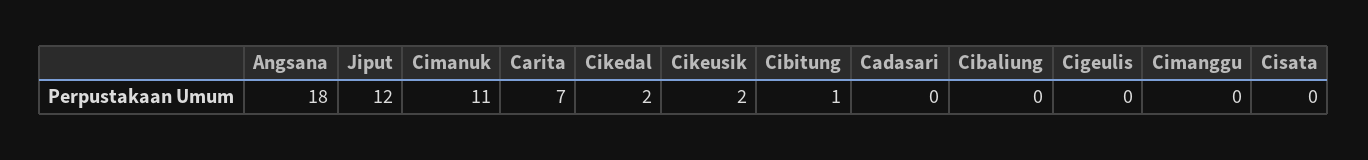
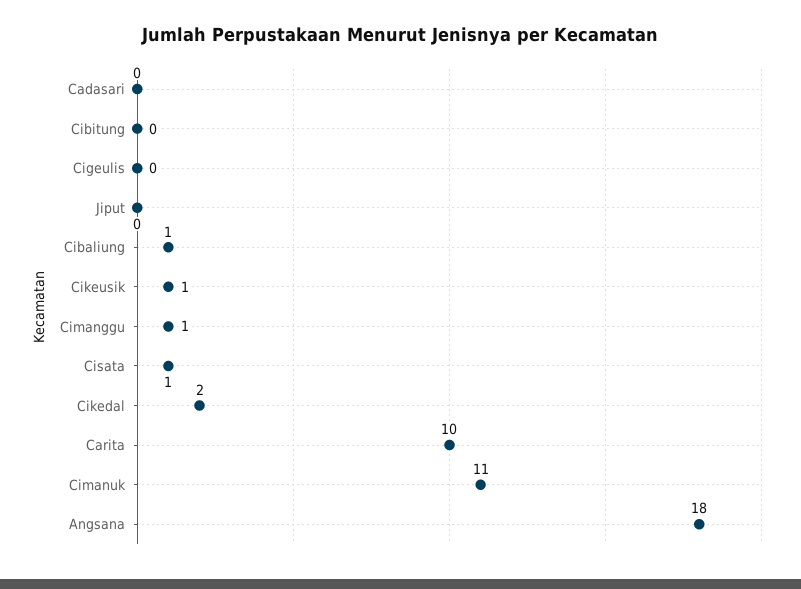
Jiput: 12 -> 0
Carita: 7 -> 10
Cikeusik: 2 -> 1
Cibitung: 1 -> 0
Cibaliung: 0 -> 1
Cimanggu: 0 -> 1
Cisata: 0 -> 1

